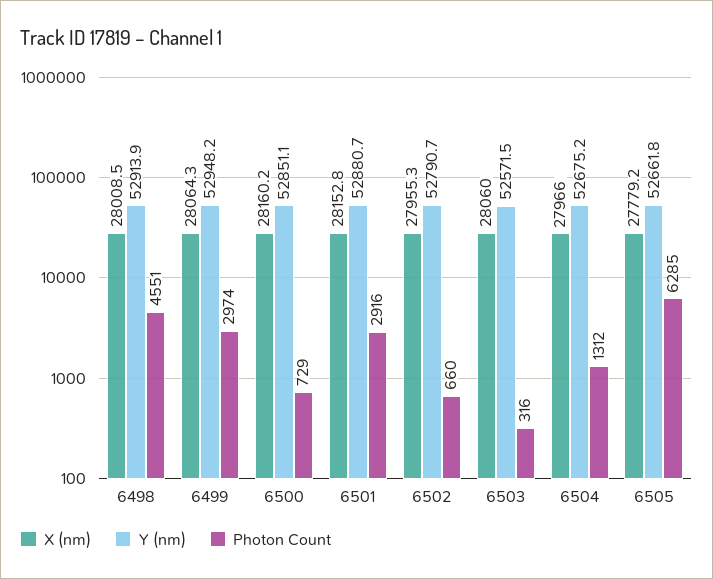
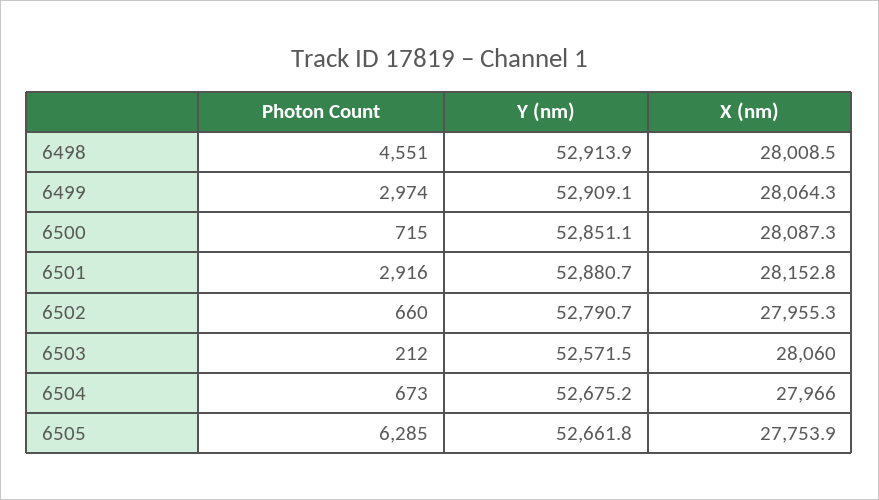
Y (nm), 6499: 52948.2 -> 52909.1
X (nm), 6500: 28160.2 -> 28087.3
Photon Count, 6500: 729 -> 715
Photon Count, 6503: 316 -> 212
Photon Count, 6504: 1312 -> 673
X (nm), 6505: 27779.2 -> 27753.9

